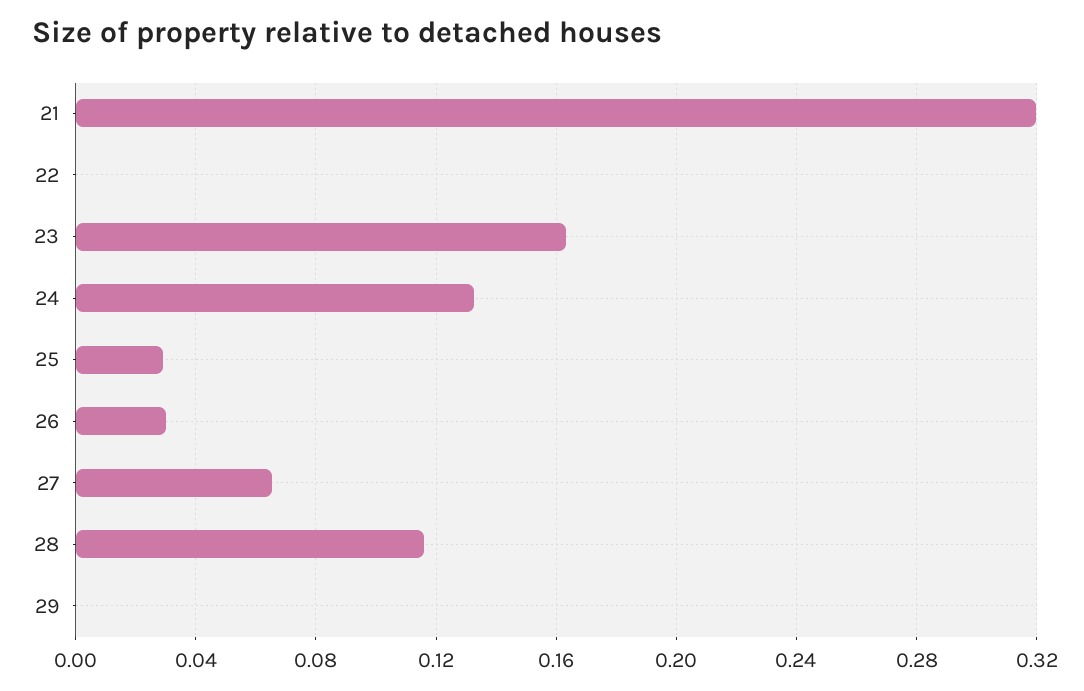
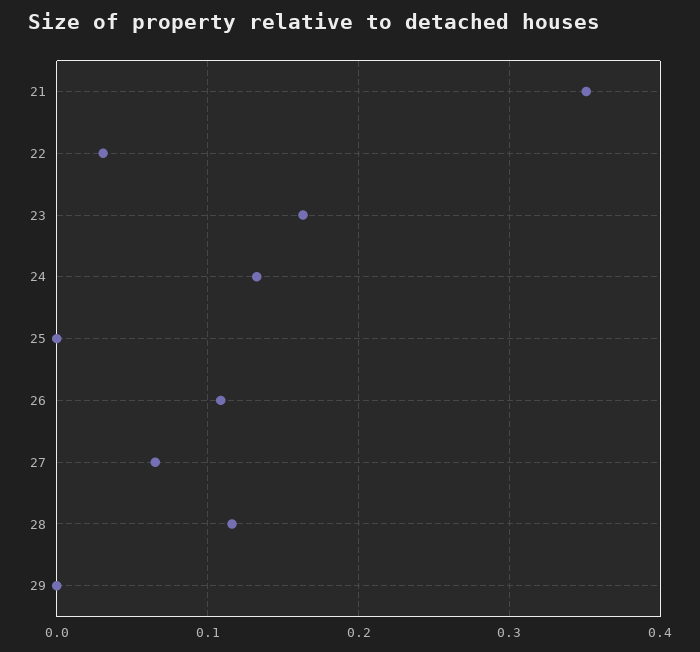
21: 0.32 -> 0.35
22: 0 -> 0.03
25: 0.03 -> 0
26: 0.03 -> 0.11

